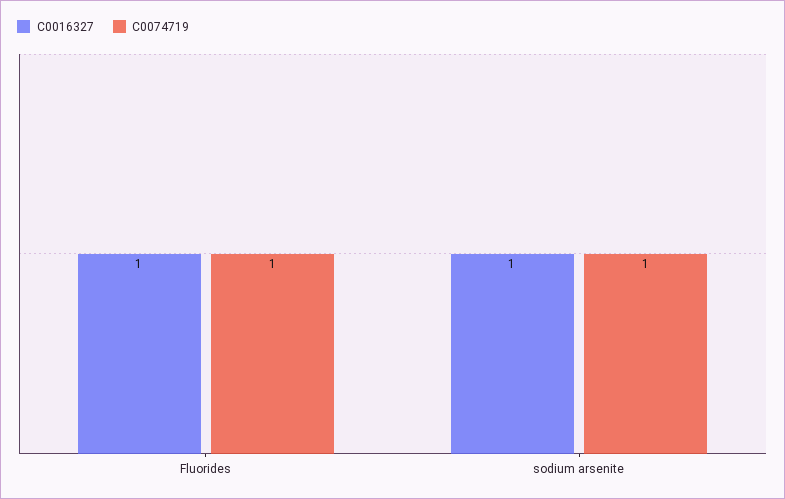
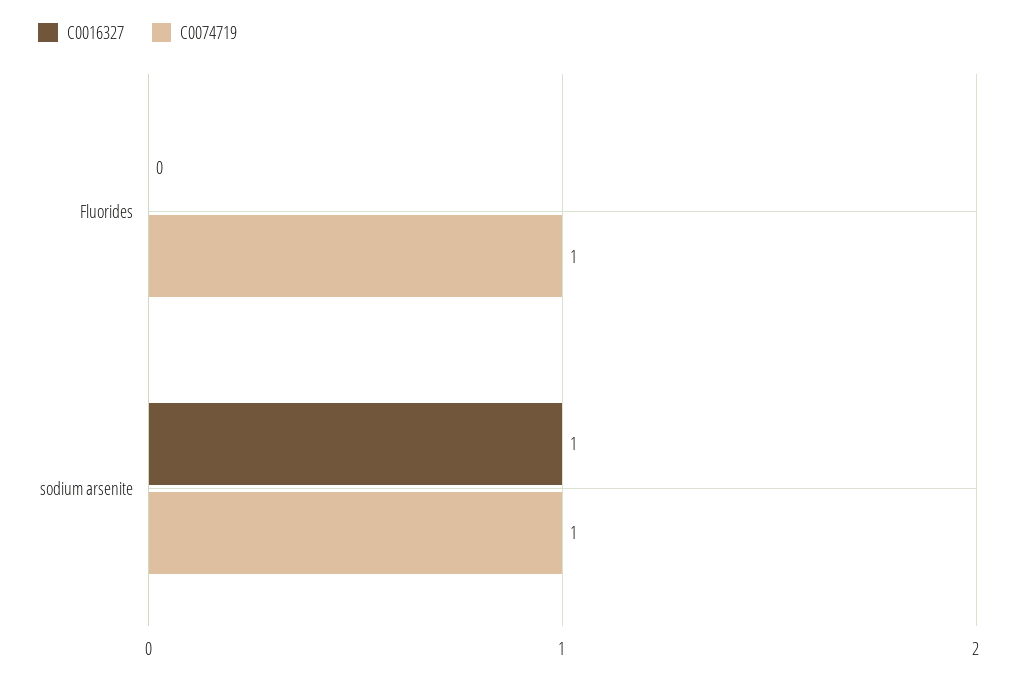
C0016327, Fluorides: 1 -> 0

